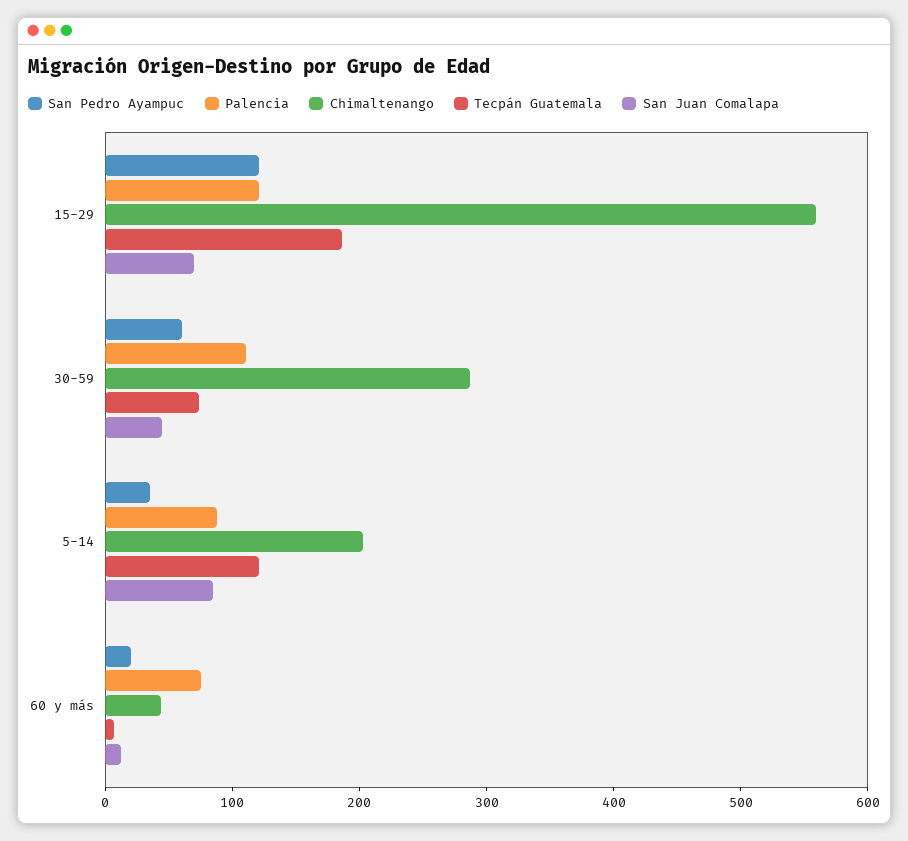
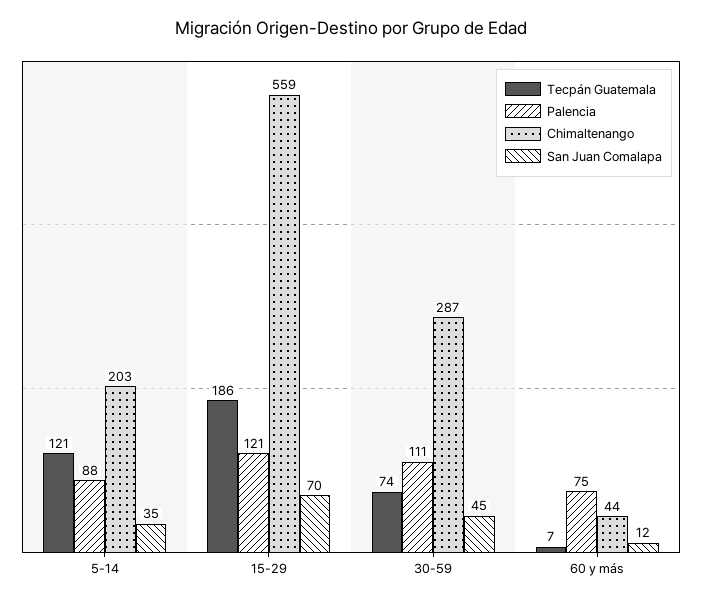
San Pedro Ayampuc, 15-29: 120 -> none
San Pedro Ayampuc, 30-59: 60 -> none
San Pedro Ayampuc, 5-14: 40 -> none
San Juan Comalapa, 5-14: 80 -> 35
San Pedro Ayampuc, 60 y más: 20 -> none

